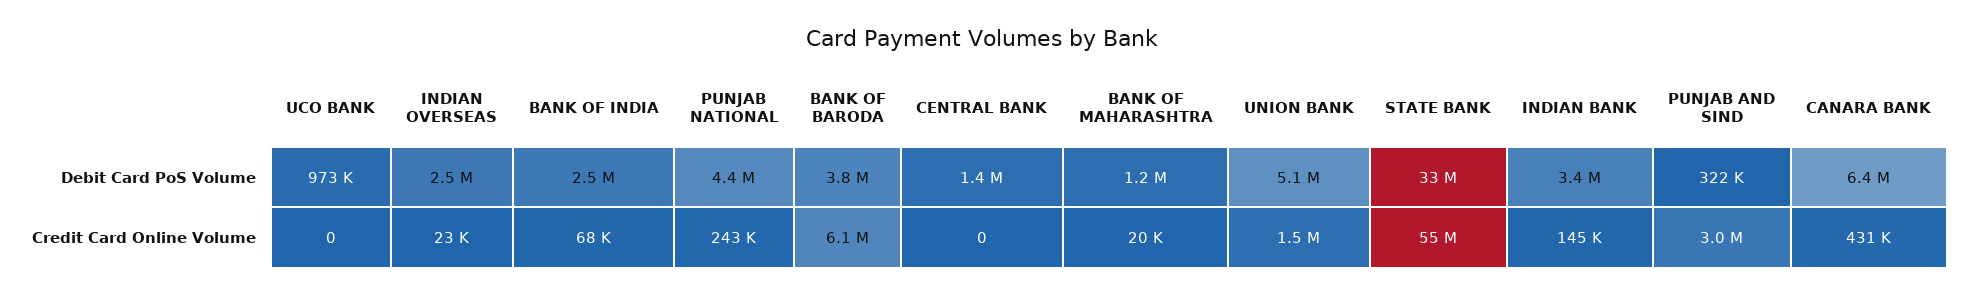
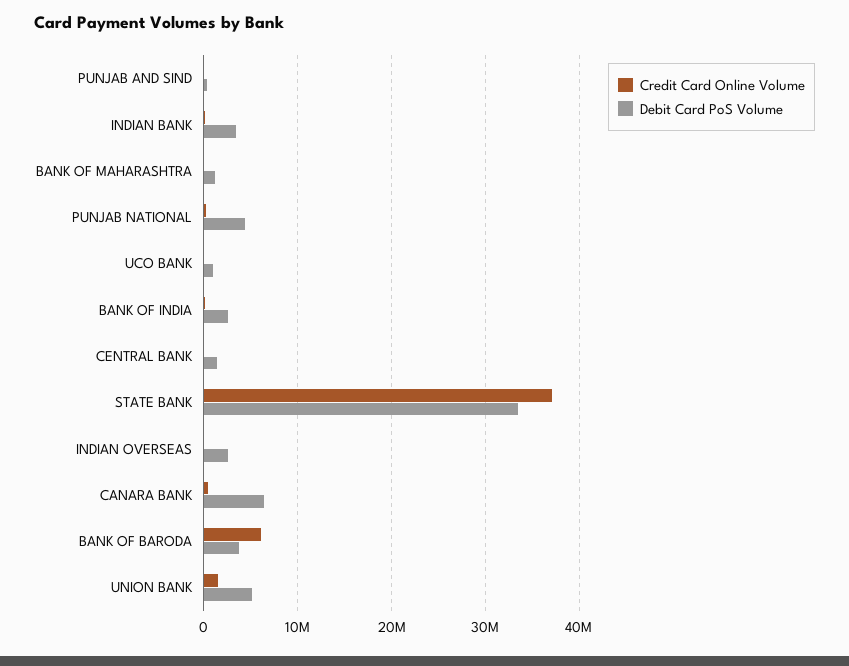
Credit Card Online Volume, STATE BANK: 55000000 -> 37000000
Credit Card Online Volume, PUNJAB AND SIND: 3000000 -> 0

